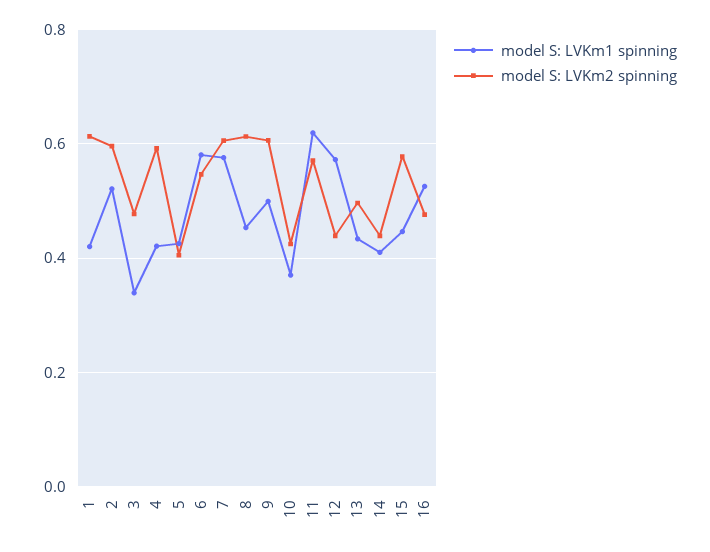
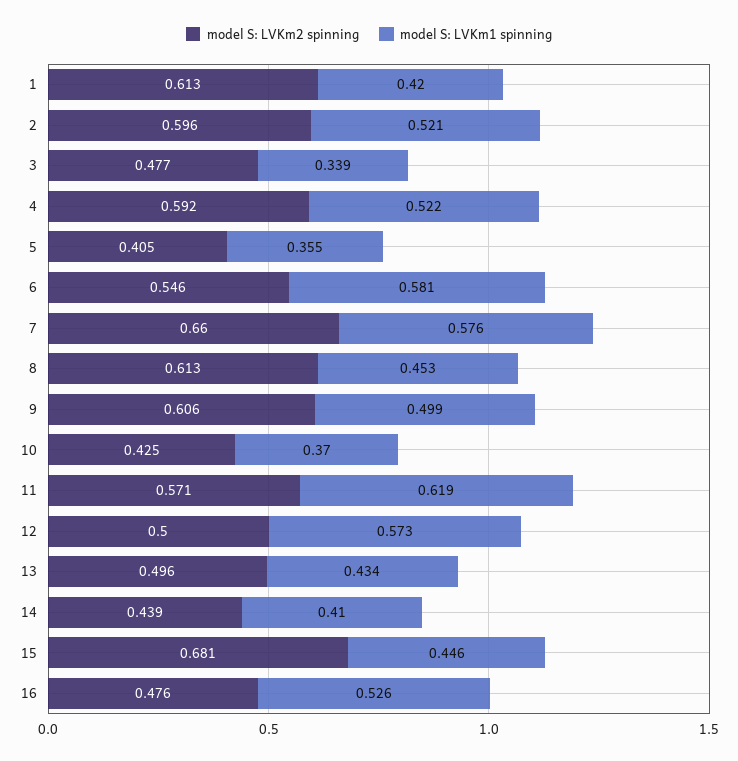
model S: LVKm1 spinning, 4: 0.42 -> 0.522
model S: LVKm1 spinning, 5: 0.42 -> 0.355
model S: LVKm2 spinning, 7: 0.6 -> 0.66
model S: LVKm2 spinning, 12: 0.44 -> 0.5
model S: LVKm2 spinning, 15: 0.58 -> 0.681

